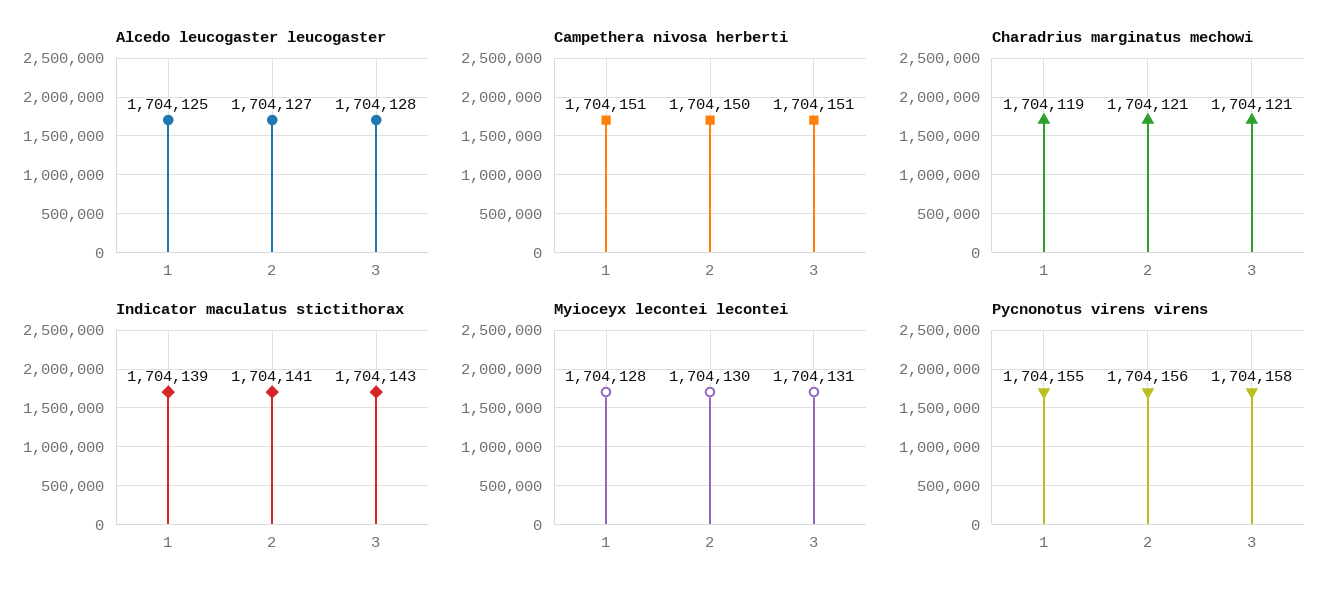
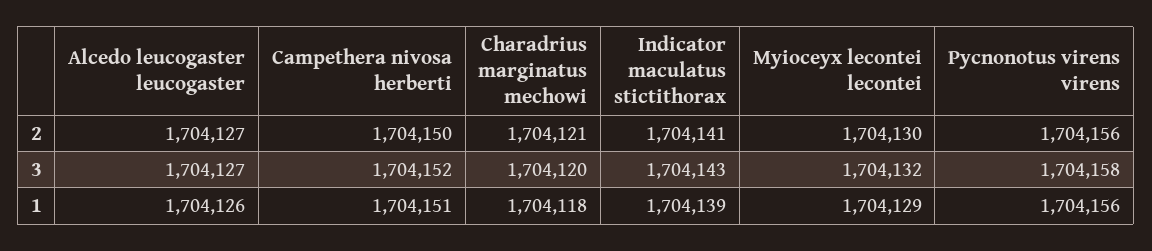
Alcedo leucogaster leucogaster, 1: 1704125 -> 1704126
Alcedo leucogaster leucogaster, 3: 1704128 -> 1704127
Campethera nivosa herberti, 3: 1704151 -> 1704152
Charadrius marginatus mechowi, 1: 1704119 -> 1704118
Charadrius marginatus mechowi, 3: 1704121 -> 1704120
Myioceyx lecontei lecontei, 1: 1704128 -> 1704129
Myioceyx lecontei lecontei, 3: 1704131 -> 1704132
Pycnonotus virens virens, 1: 1704155 -> 1704156

